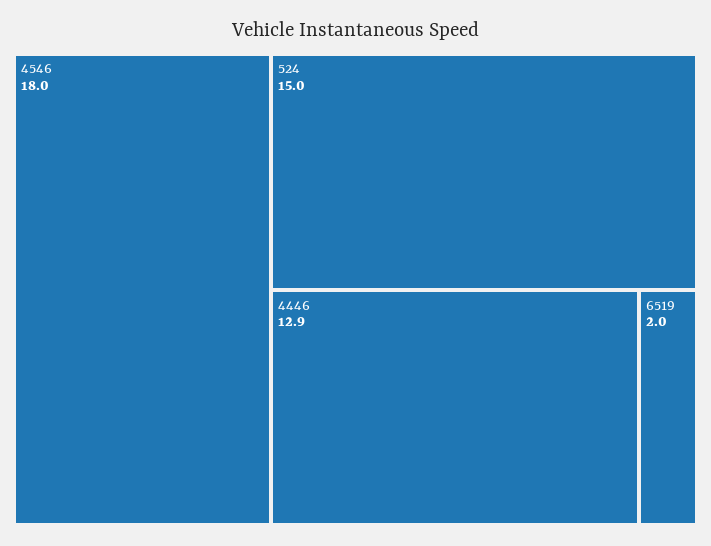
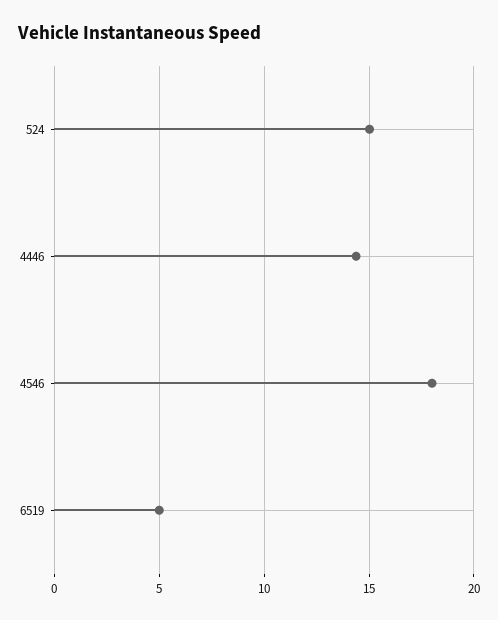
4446: 12.9 -> 14.5
6519: 2 -> 5

